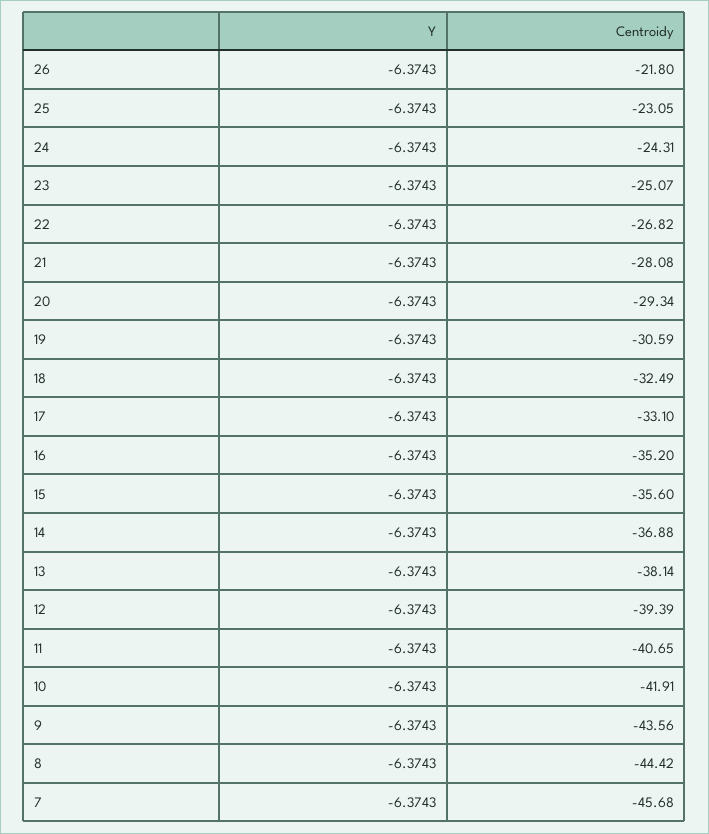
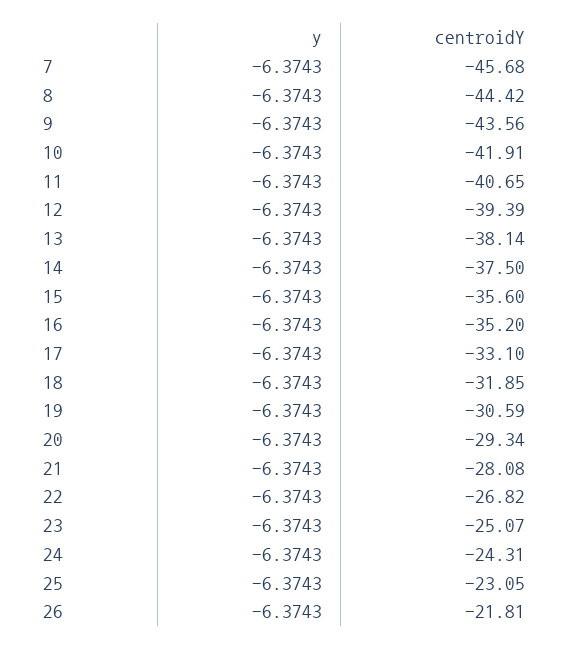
Centroidy, 26: -21.8 -> -21.81
Centroidy, 18: -32.49 -> -31.85
Centroidy, 14: -36.88 -> -37.5

